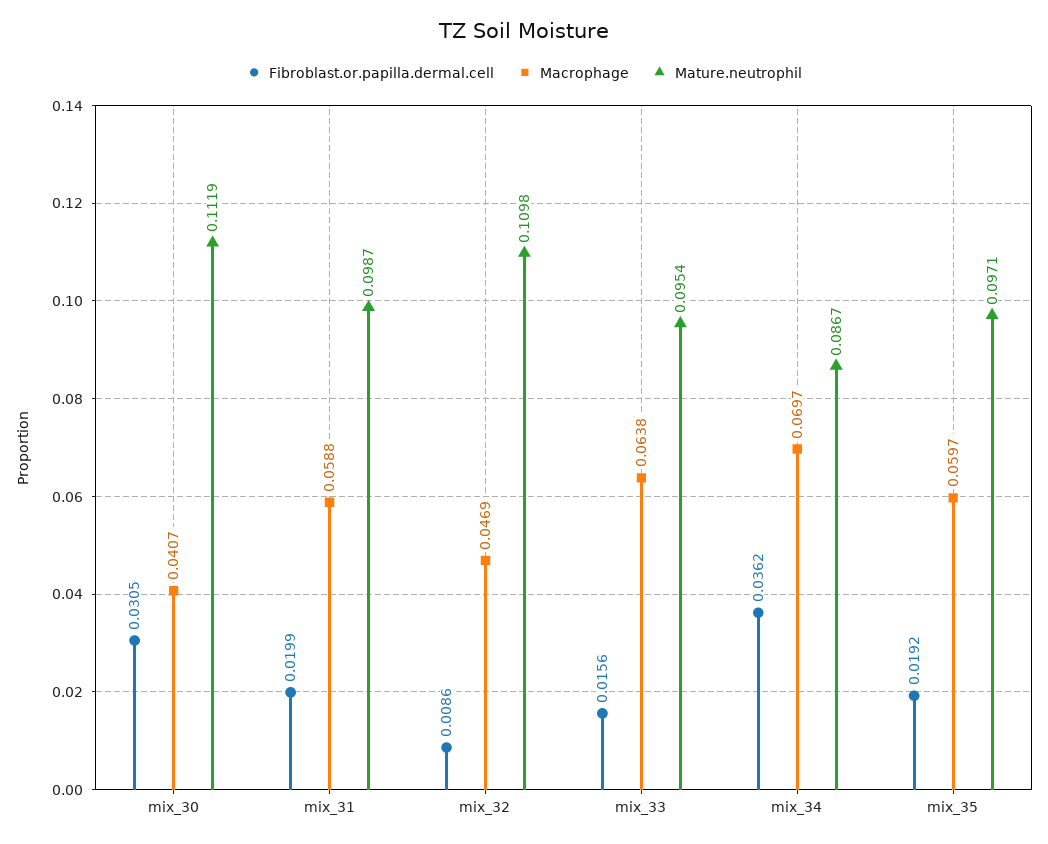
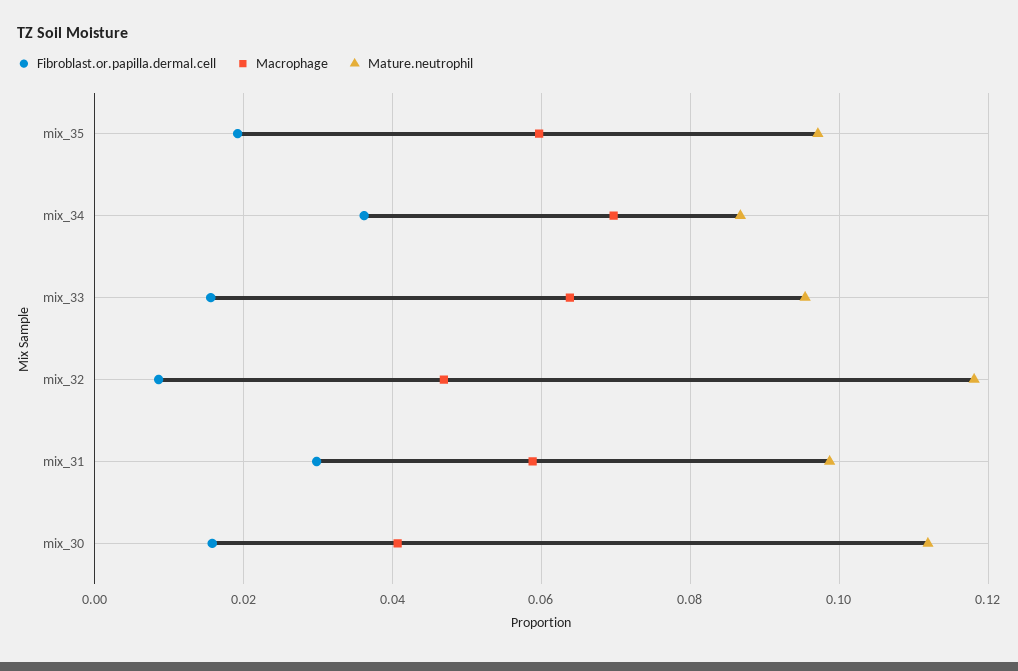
Fibroblast.or.papilla.dermal.cell, mix_30: 0.0305 -> 0.016
Fibroblast.or.papilla.dermal.cell, mix_31: 0.0199 -> 0.03
Mature.neutrophil, mix_32: 0.1098 -> 0.118

